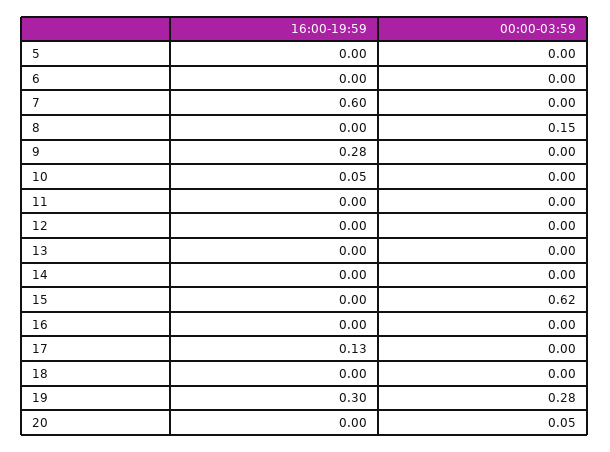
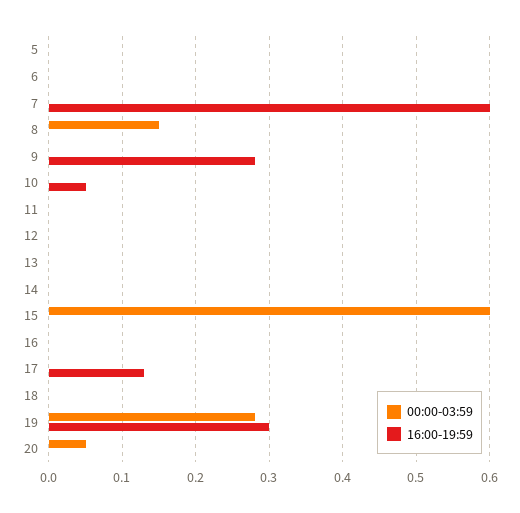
00:00-03:59, 15: 0.62 -> 0.6

